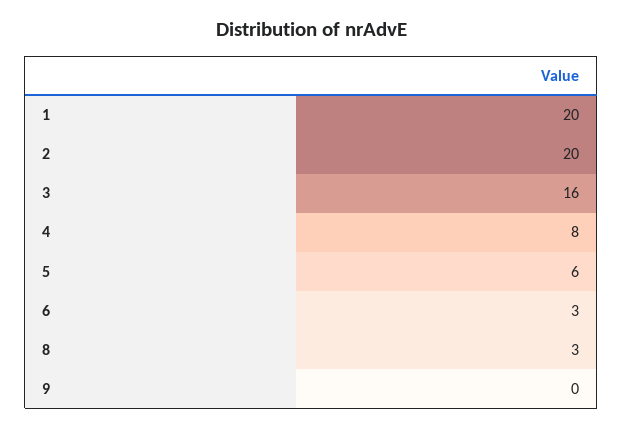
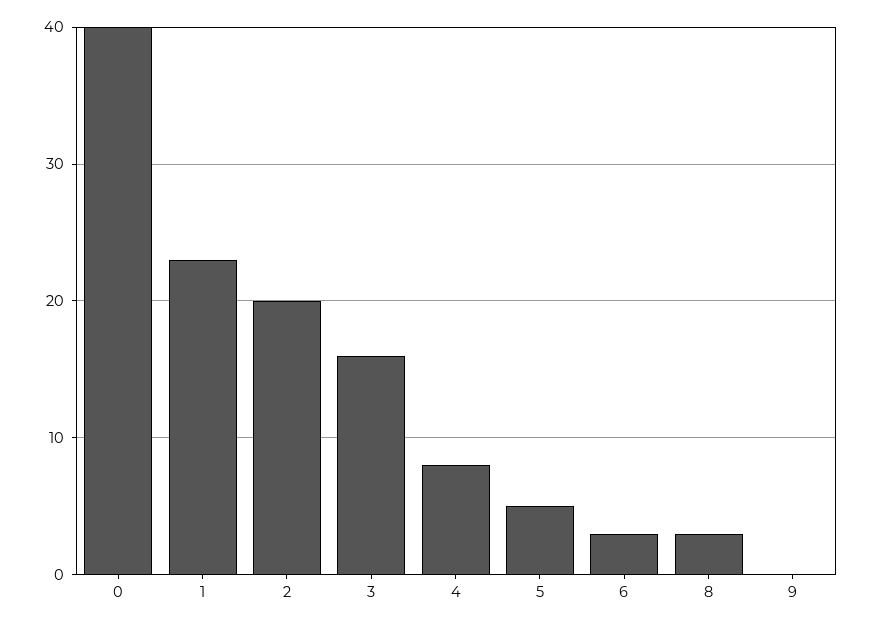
1: 20 -> 23
5: 6 -> 5
0: none -> 40

